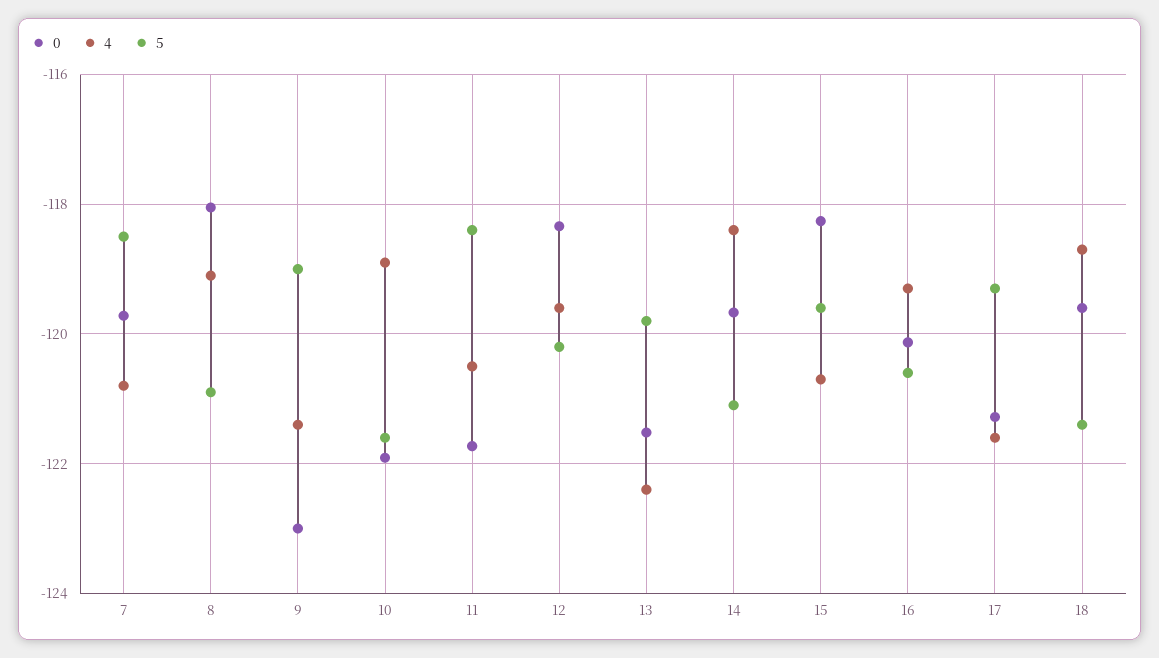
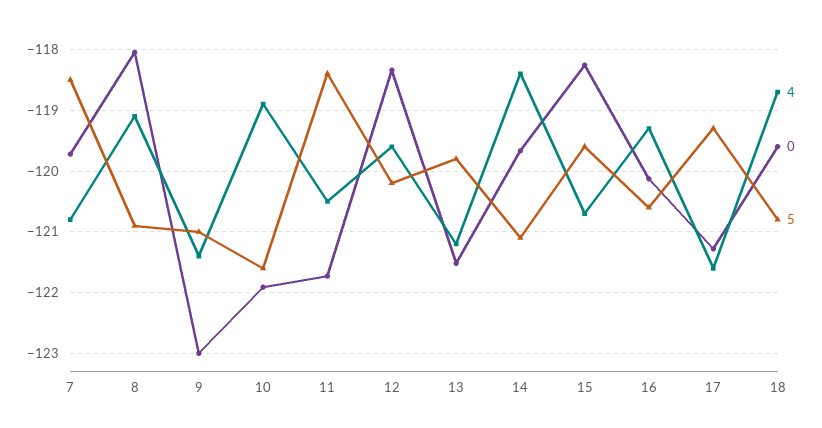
5, 9: -119 -> -121
4, 13: -122.4 -> -121.2
5, 18: -121.4 -> -120.8

